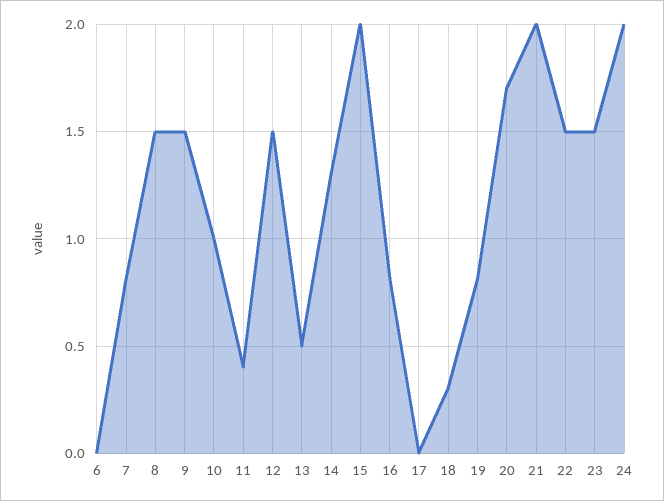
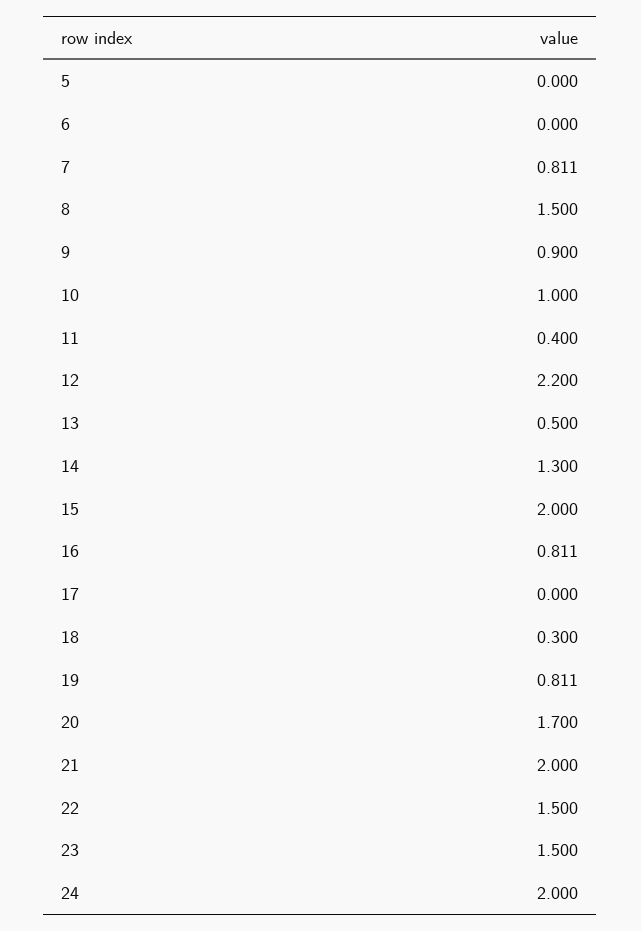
9: 1.5 -> 0.9
12: 1.5 -> 2.2
5: none -> 0

